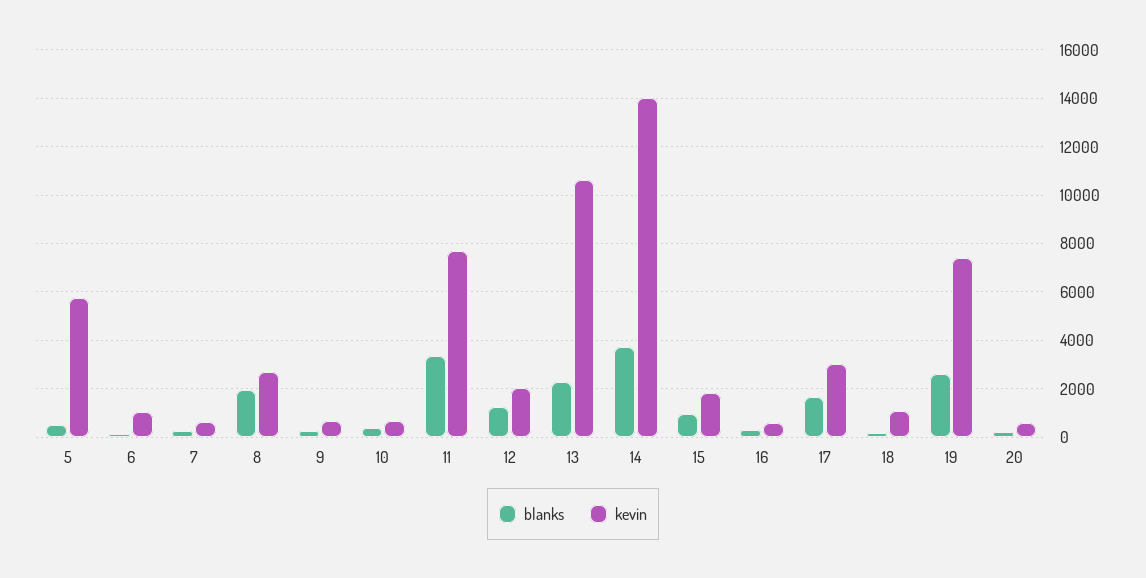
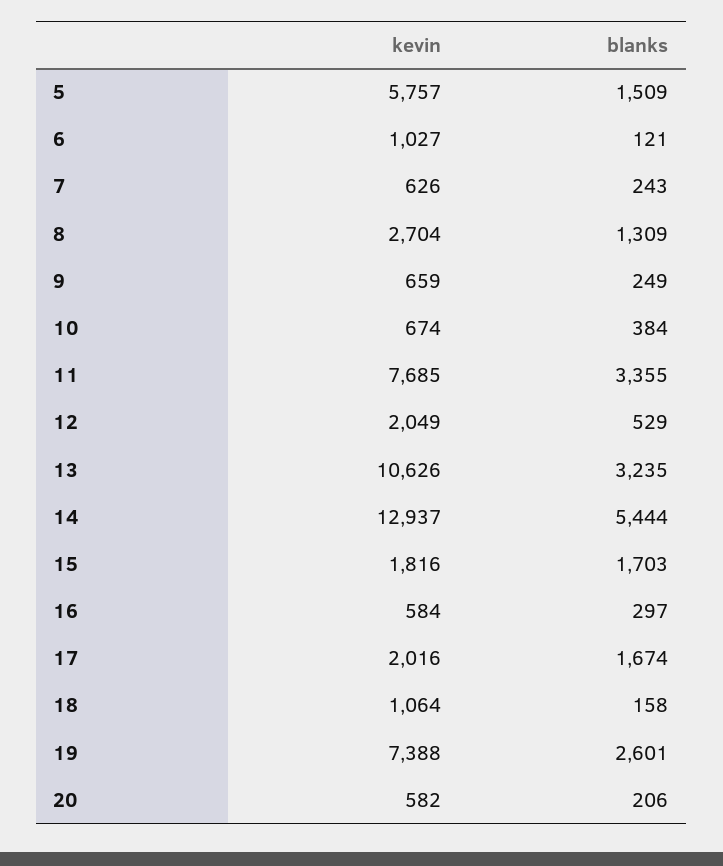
blanks, 5: 500 -> 1509
blanks, 8: 2000 -> 1309
blanks, 12: 1250 -> 529
blanks, 13: 2250 -> 3235
blanks, 14: 3750 -> 5444
kevin, 14: 14000 -> 12937
blanks, 15: 1000 -> 1703
kevin, 17: 3000 -> 2016

